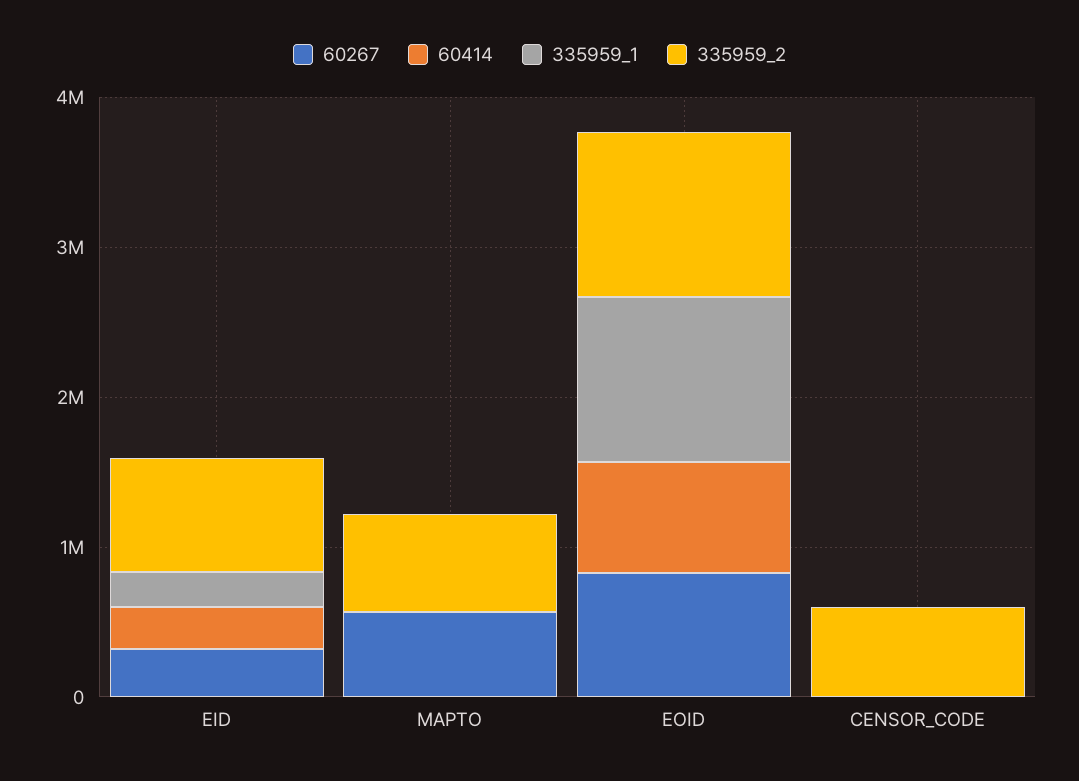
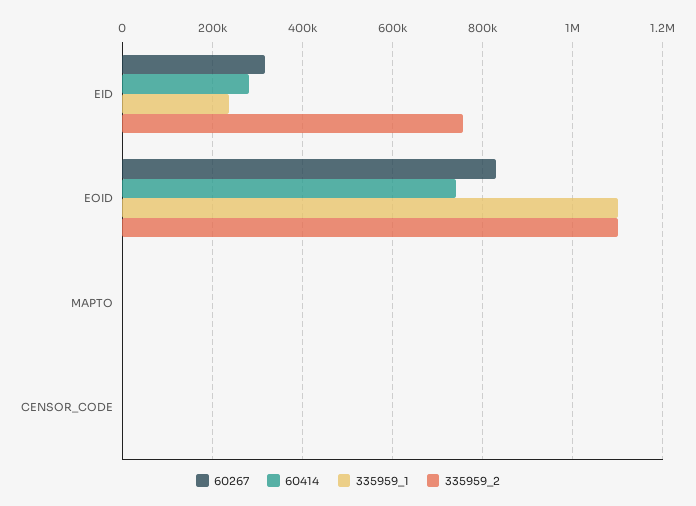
60267, MAPTO: 600000 -> 0
335959_2, MAPTO: 600000 -> 0
335959_2, CENSOR_CODE: 600000 -> 0

